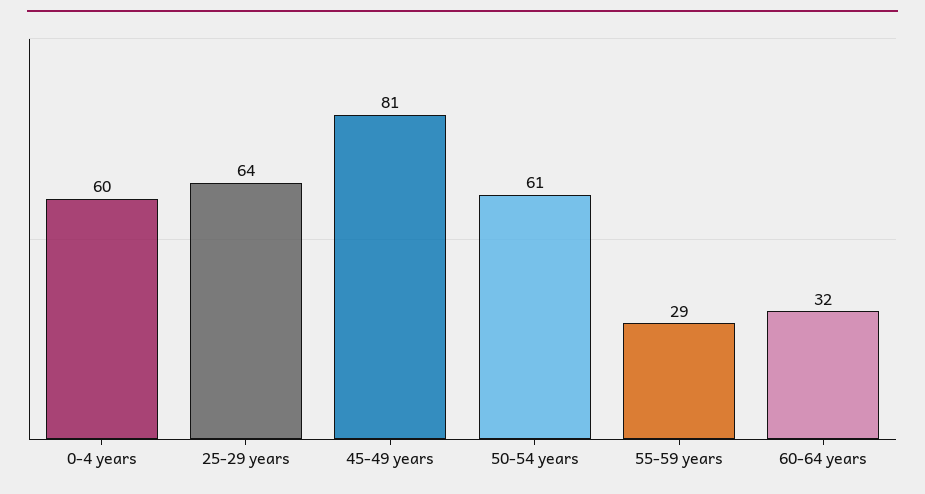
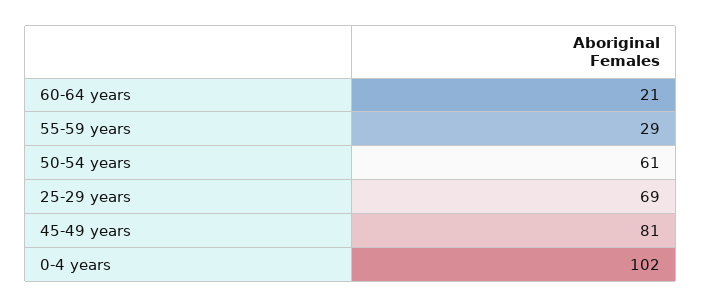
0-4 years: 60 -> 102
25-29 years: 64 -> 69
60-64 years: 32 -> 21

